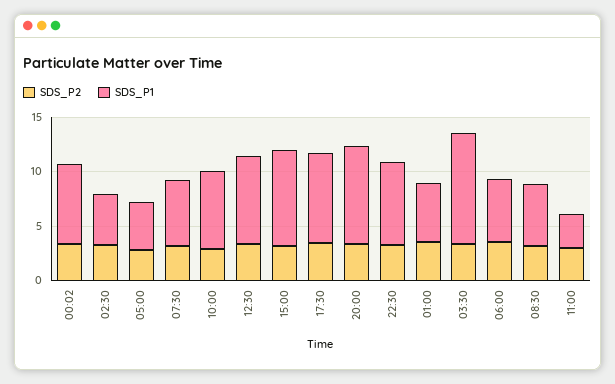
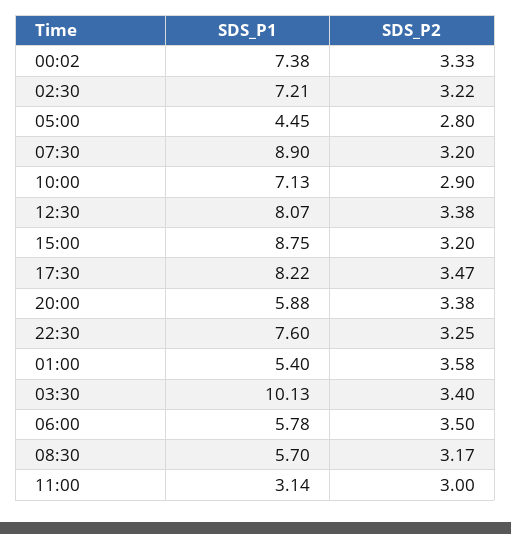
SDS_P1, 02:30: 5 -> 7.21
SDS_P1, 07:30: 6 -> 8.9
SDS_P1, 20:00: 9 -> 5.88

